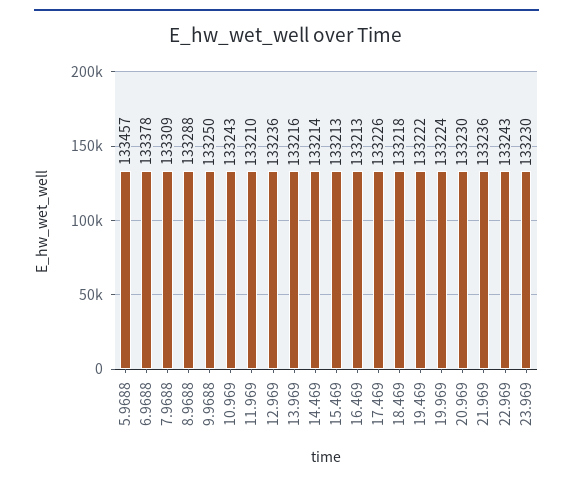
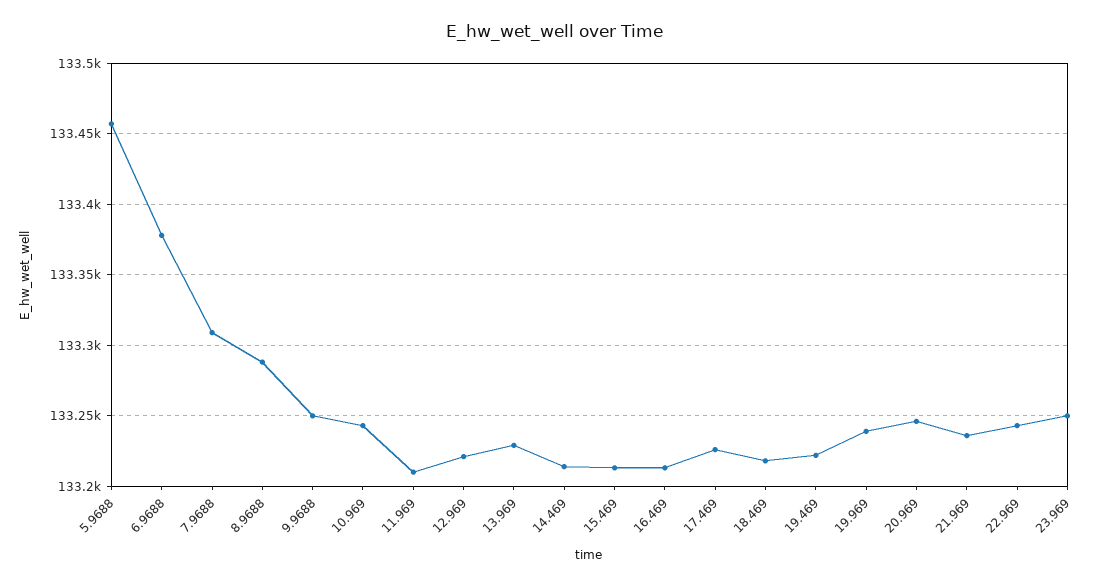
12.969: 133236 -> 133220
13.969: 133216 -> 133230
19.969: 133224 -> 133240
20.969: 133230 -> 133245
23.969: 133230 -> 133250

